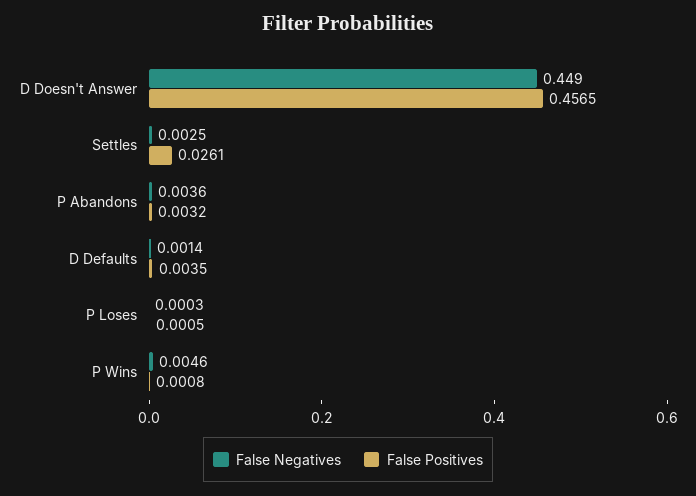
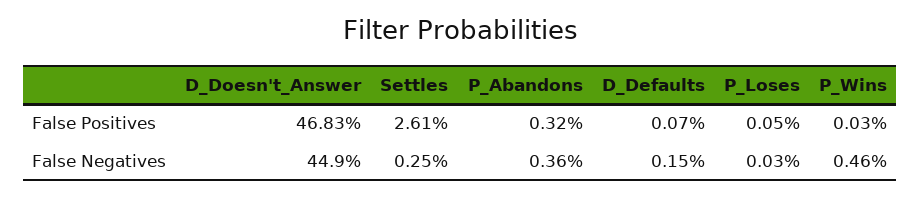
False Positives, D Doesn't Answer: 0.4565 -> 0.4683
False Negatives, D Defaults: 0.0014 -> 0.0015
False Positives, D Defaults: 0.0035 -> 0.0007
False Positives, P Wins: 0.0008 -> 0.0003

